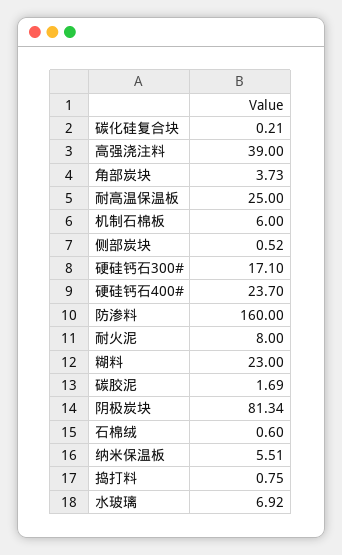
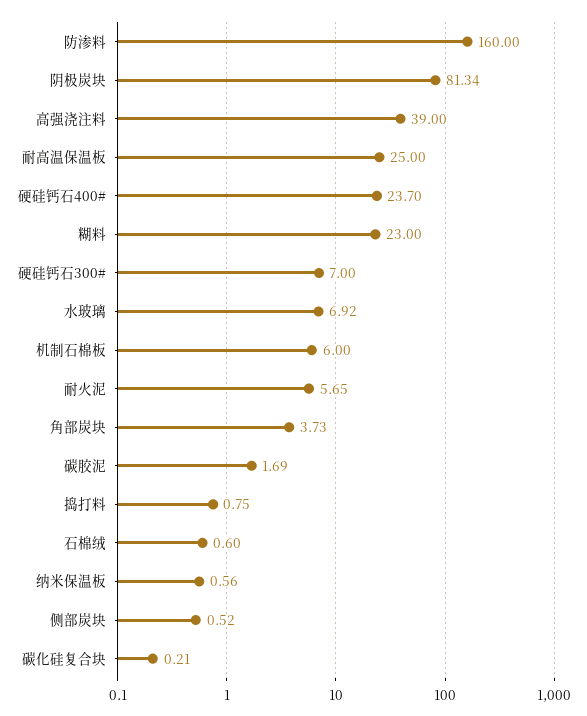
硬硅钙石300#: 17.1 -> 7
耐火泥: 8 -> 5.65
纳米保温板: 5.51 -> 0.56

